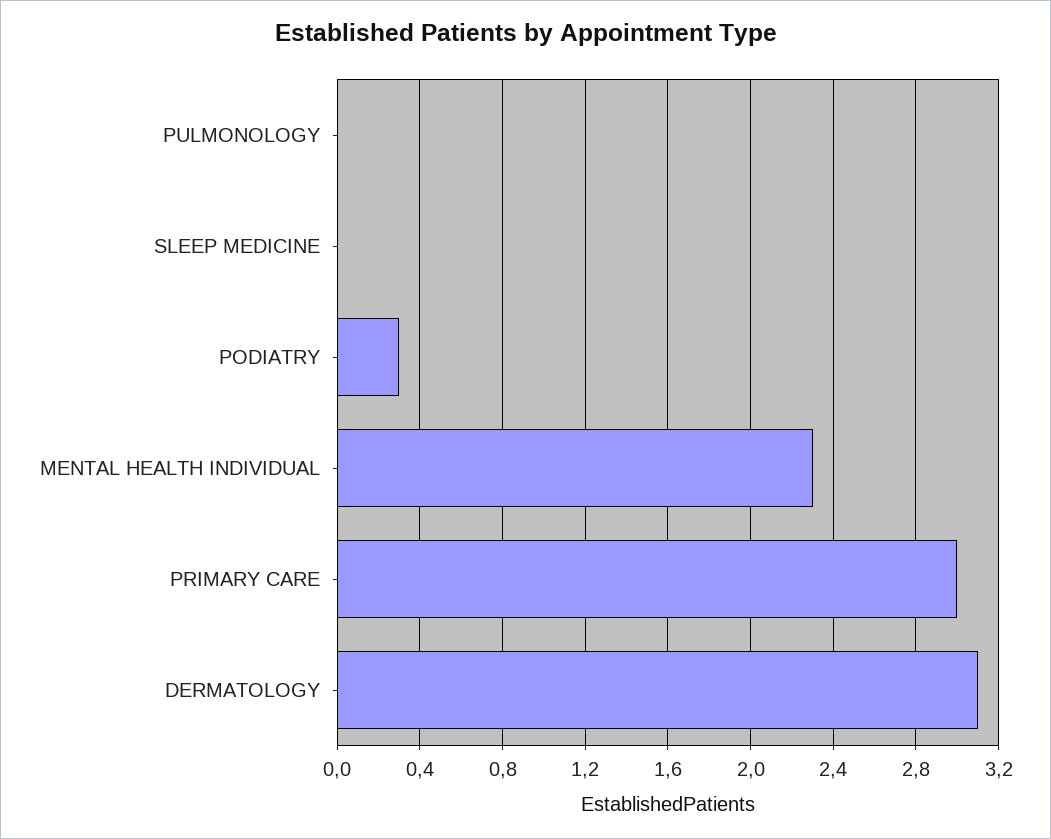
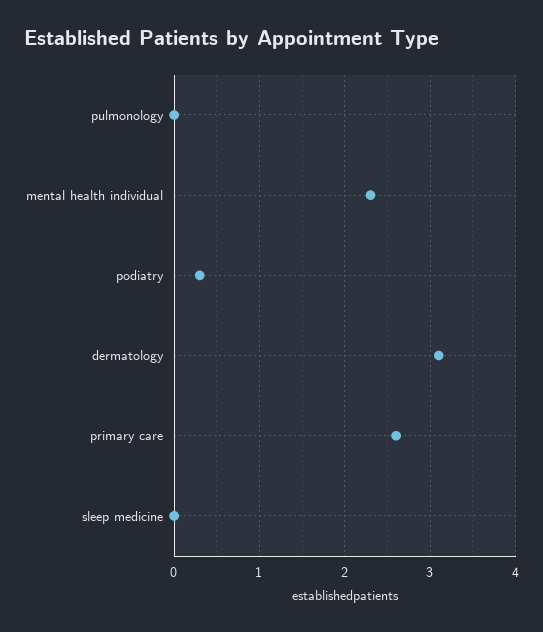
PRIMARY CARE: 3 -> 2.6

